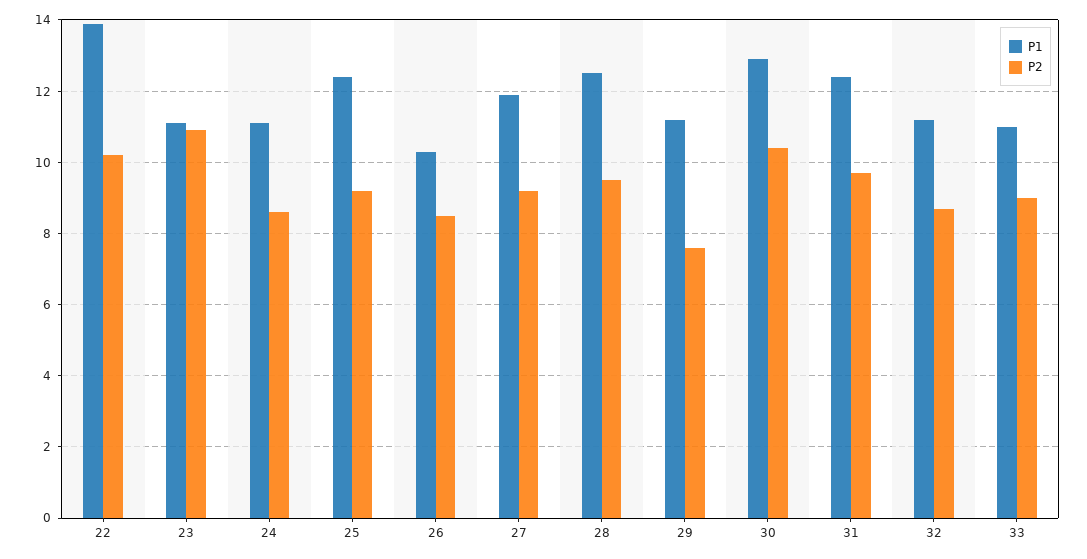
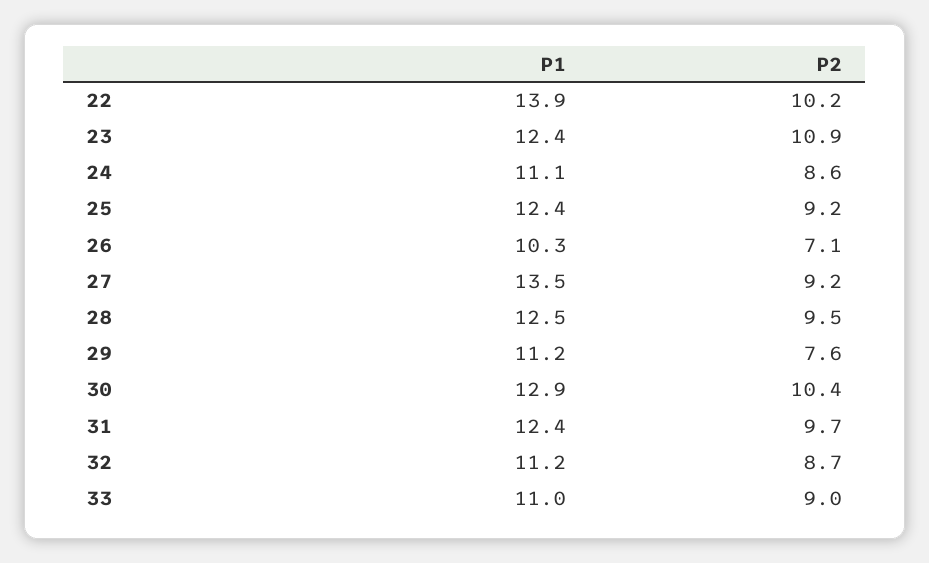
P1, 23: 11 -> 12.4
P2, 26: 8.5 -> 7.1
P1, 27: 12 -> 13.5

